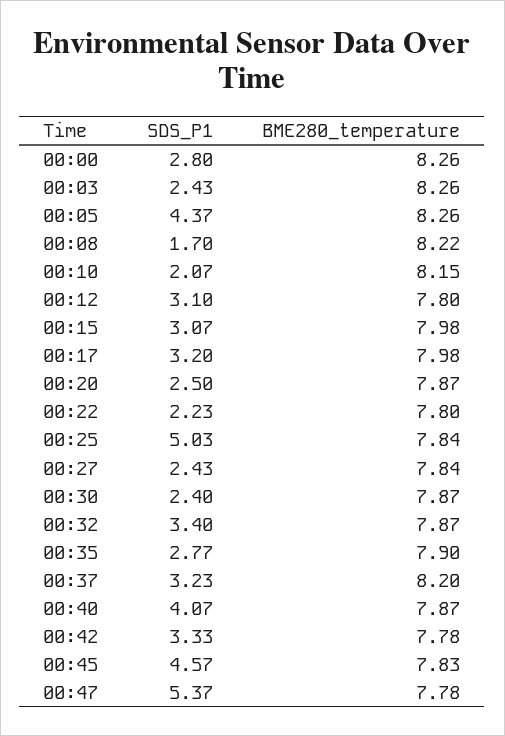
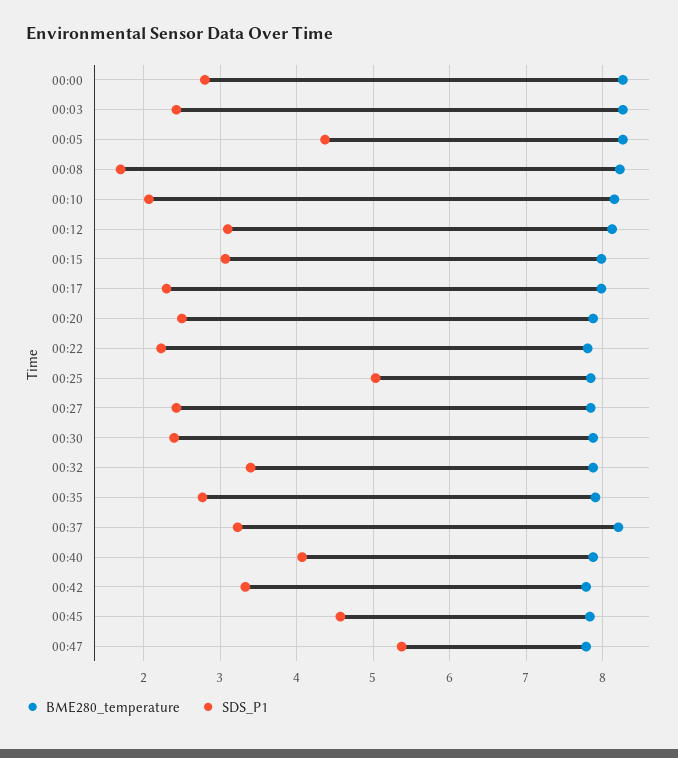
BME280_temperature, 00:12: 7.8 -> 8.1
SDS_P1, 00:17: 3.2 -> 2.3

